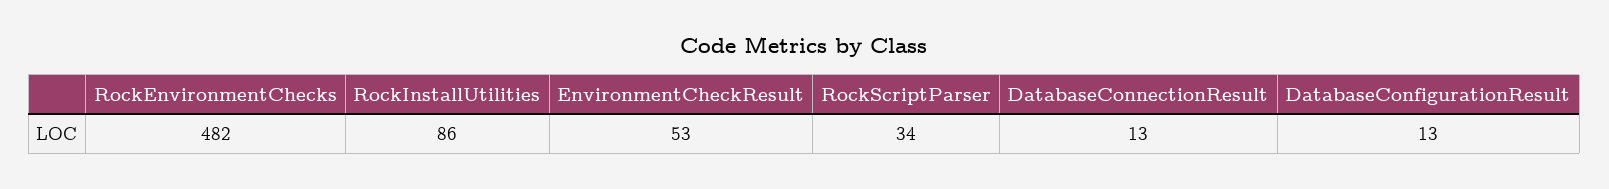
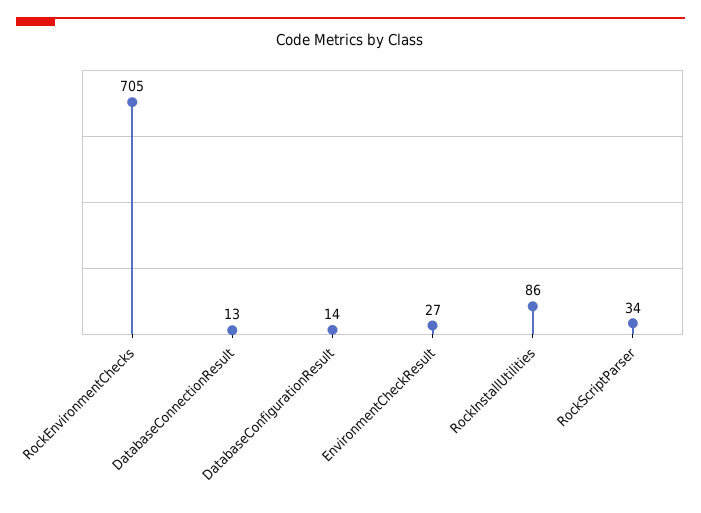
RockEnvironmentChecks: 482 -> 705
EnvironmentCheckResult: 53 -> 27
DatabaseConfigurationResult: 13 -> 14

